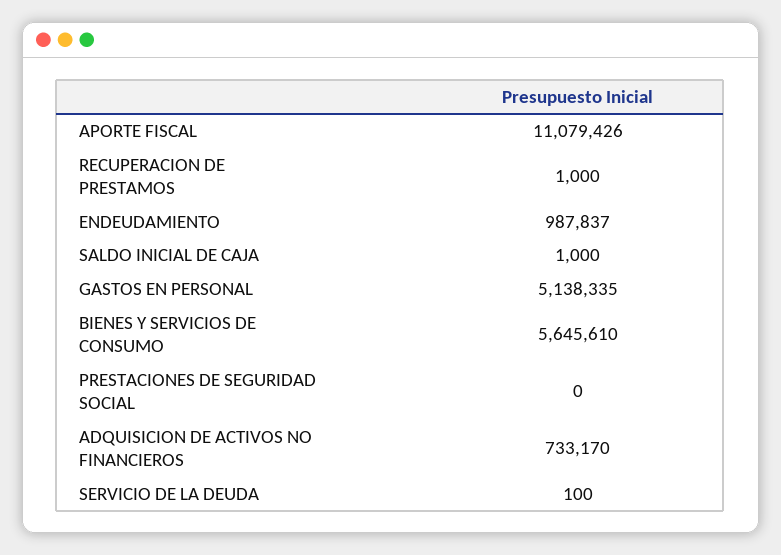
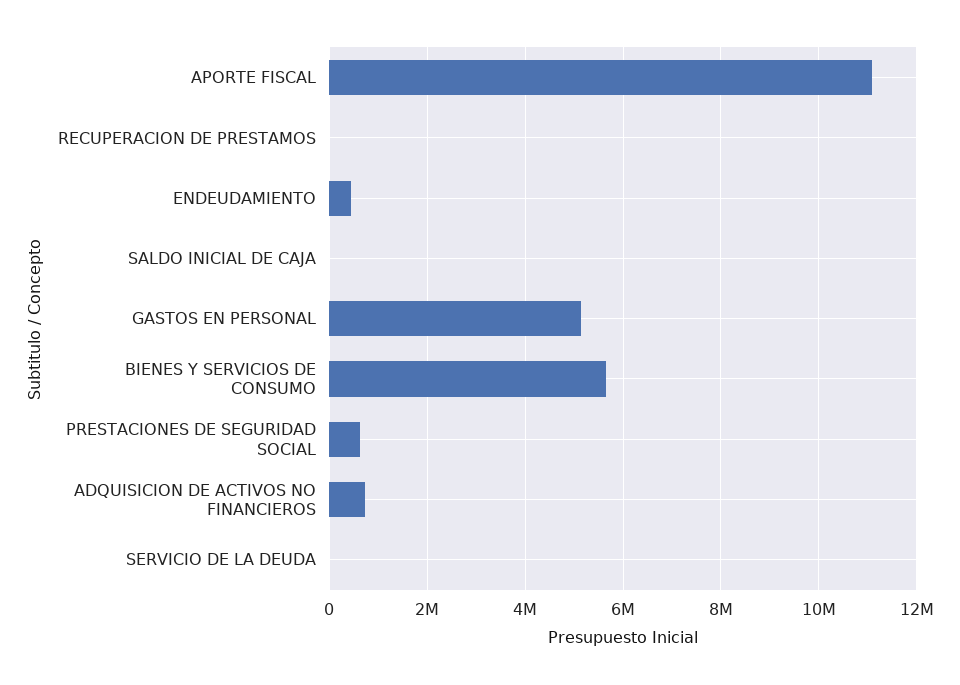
ENDEUDAMIENTO: 987837 -> 400000
PRESTACIONES DE SEGURIDAD SOCIAL: 0 -> 600000

